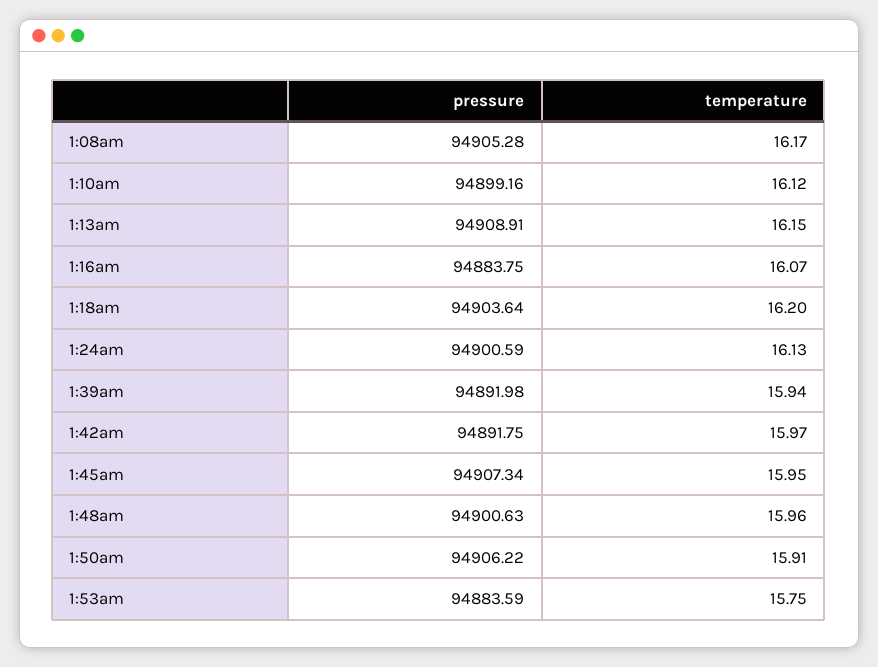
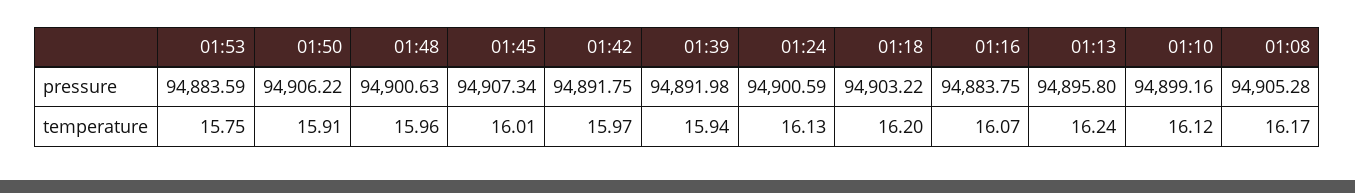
pressure, 1:13am: 94908.91 -> 94895.8
temperature, 1:13am: 16.15 -> 16.24
pressure, 1:18am: 94903.64 -> 94903.22
temperature, 1:45am: 15.95 -> 16.01

